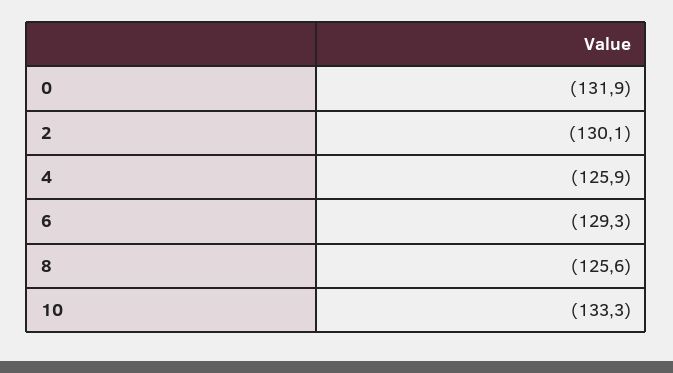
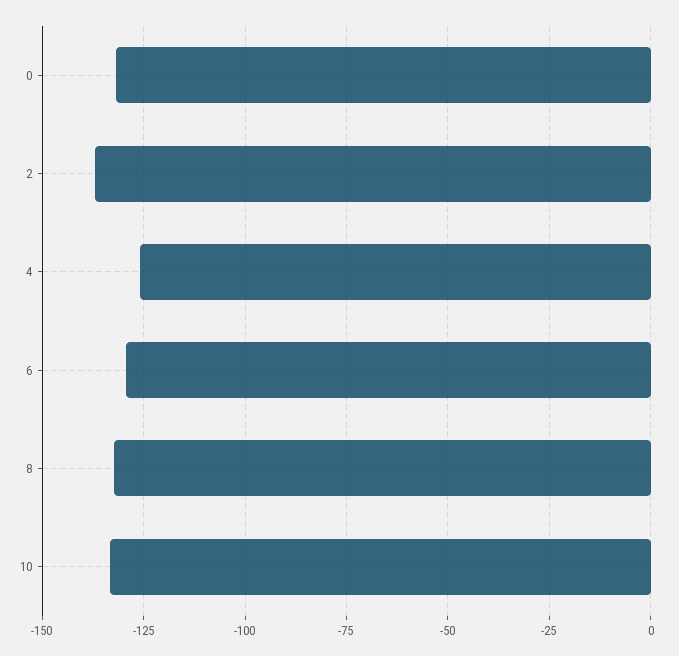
2: -130.1 -> -137.5
8: -125.6 -> -132.5

